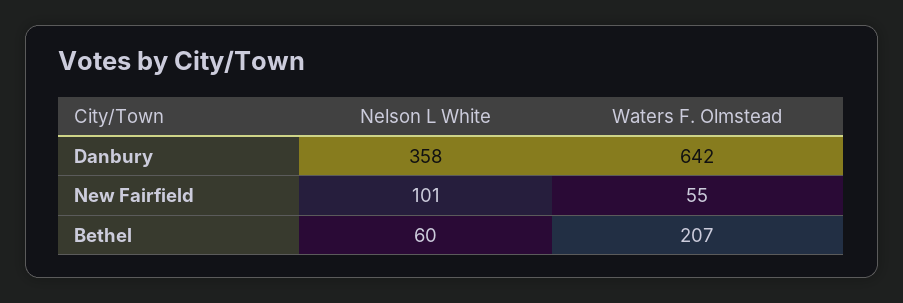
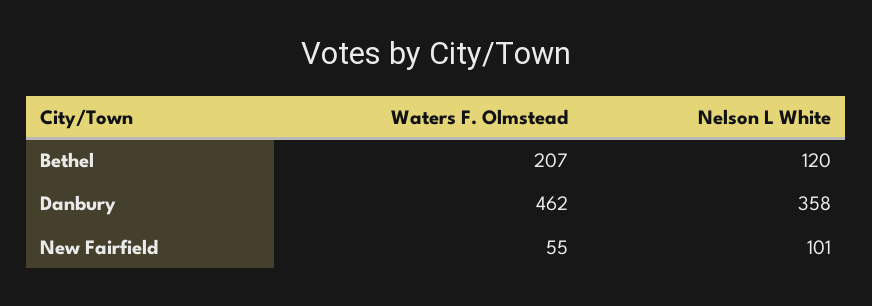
Waters F. Olmstead, Danbury: 642 -> 462
Nelson L White, Bethel: 60 -> 120

